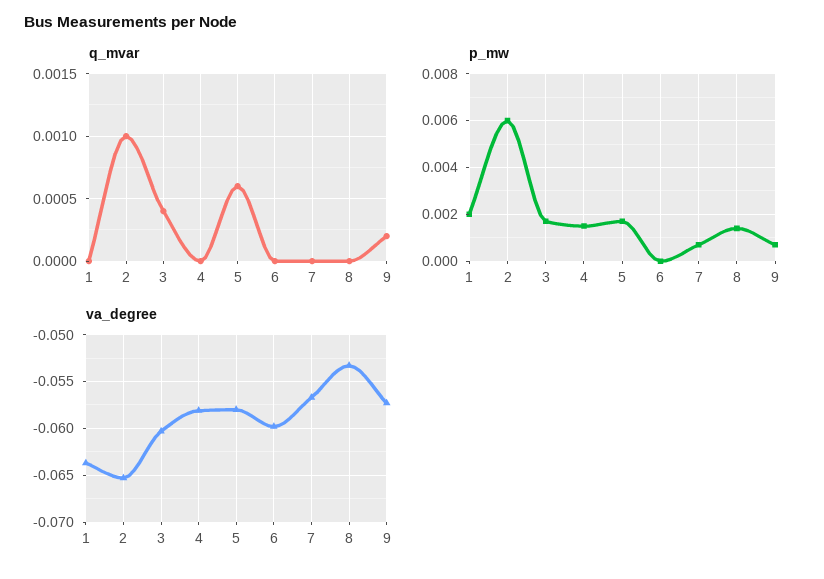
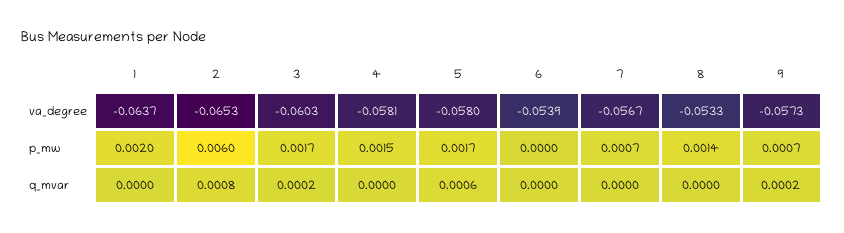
q_mvar, 2: 0.001 -> 0.0008
q_mvar, 3: 0.0004 -> 0.0002
va_degree, 6: -0.06 -> -0.0539

